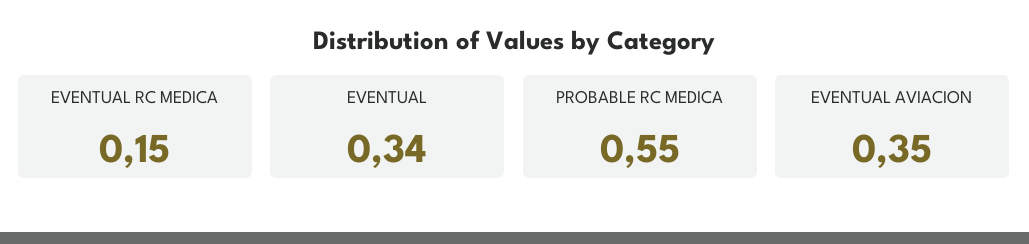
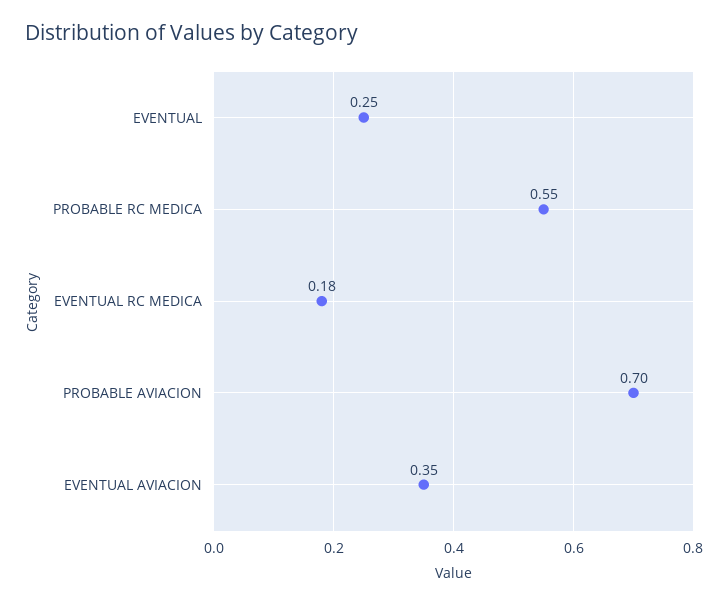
EVENTUAL RC MEDICA: 0.15 -> 0.18
EVENTUAL: 0.34 -> 0.25
PROBABLE AVIACION: none -> 0.7

